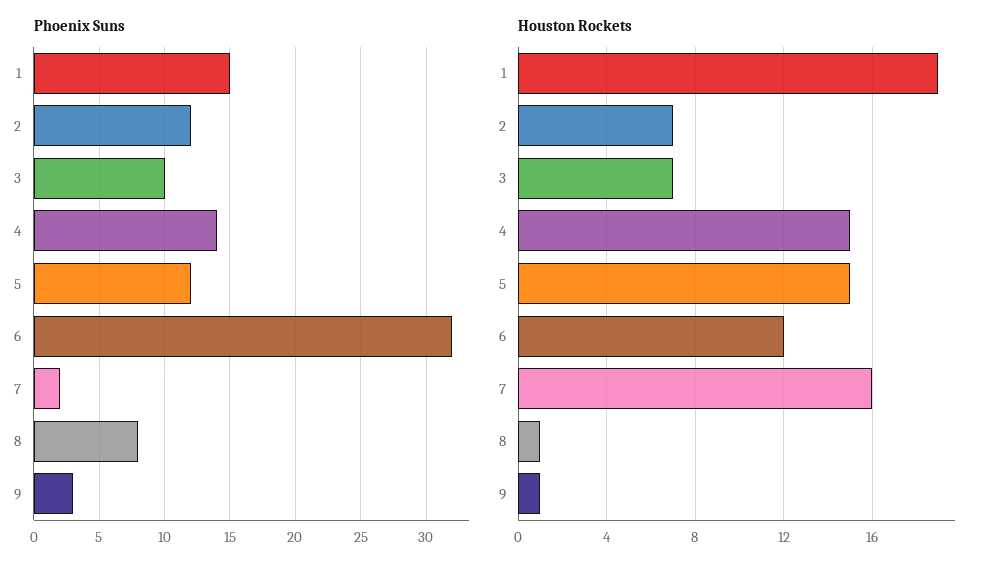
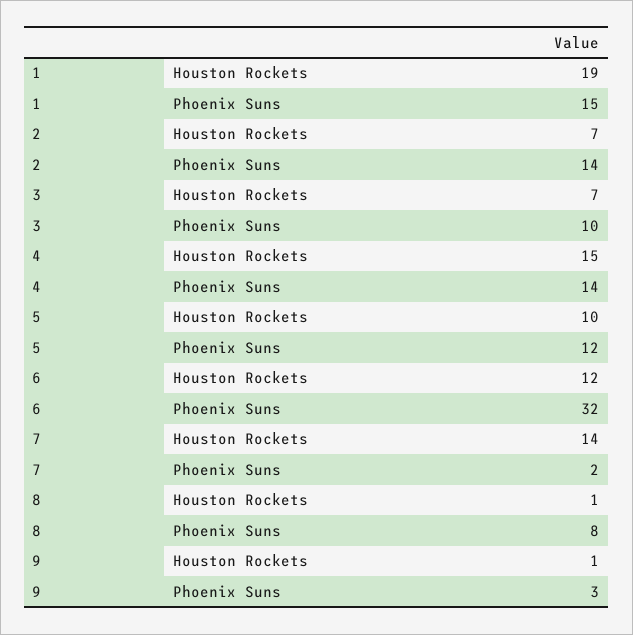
Phoenix Suns, 2: 12 -> 14
Houston Rockets, 5: 15 -> 10
Houston Rockets, 7: 16 -> 14

